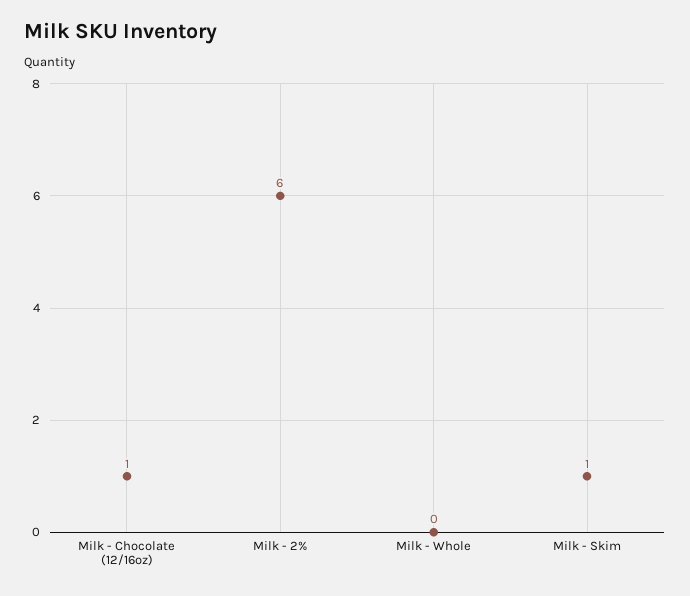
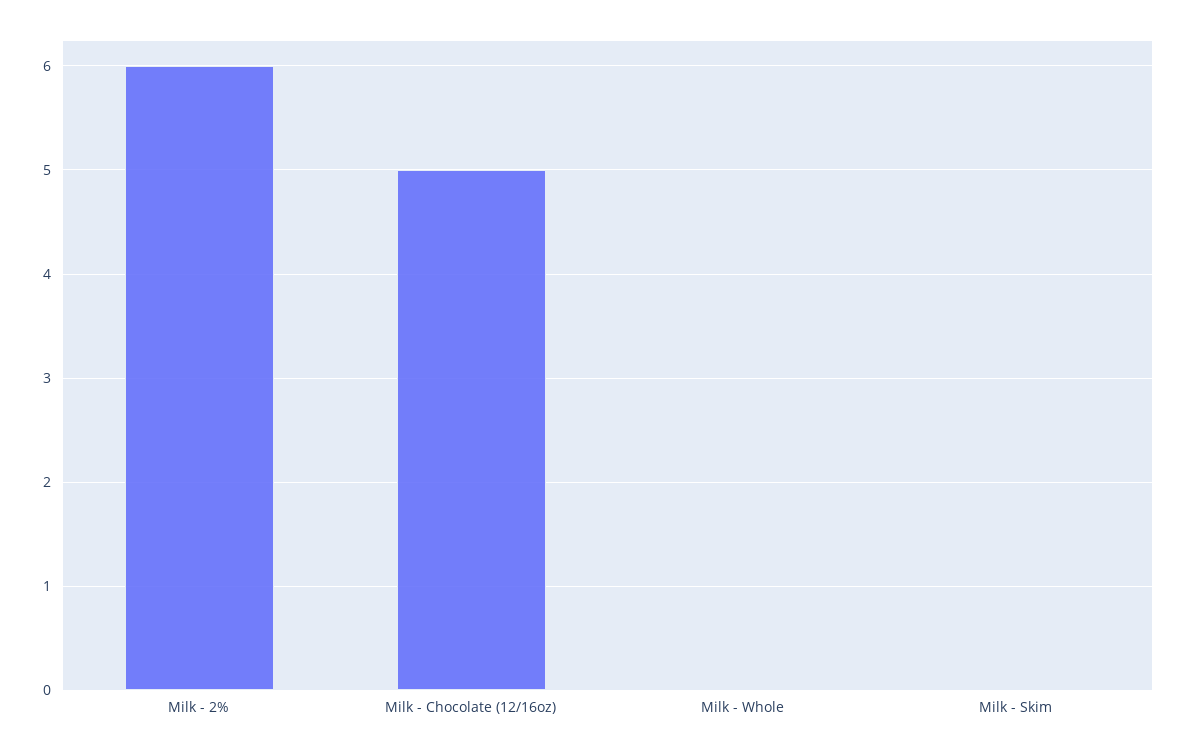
Milk - Chocolate (12/16oz): 1 -> 5
Milk - Skim: 1 -> 0

